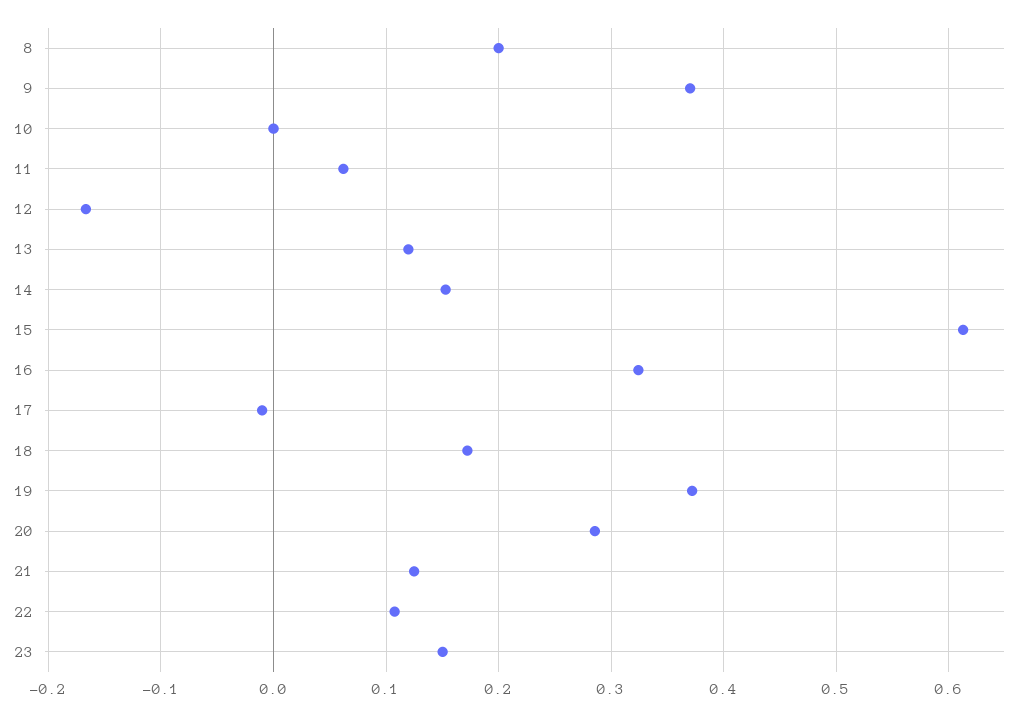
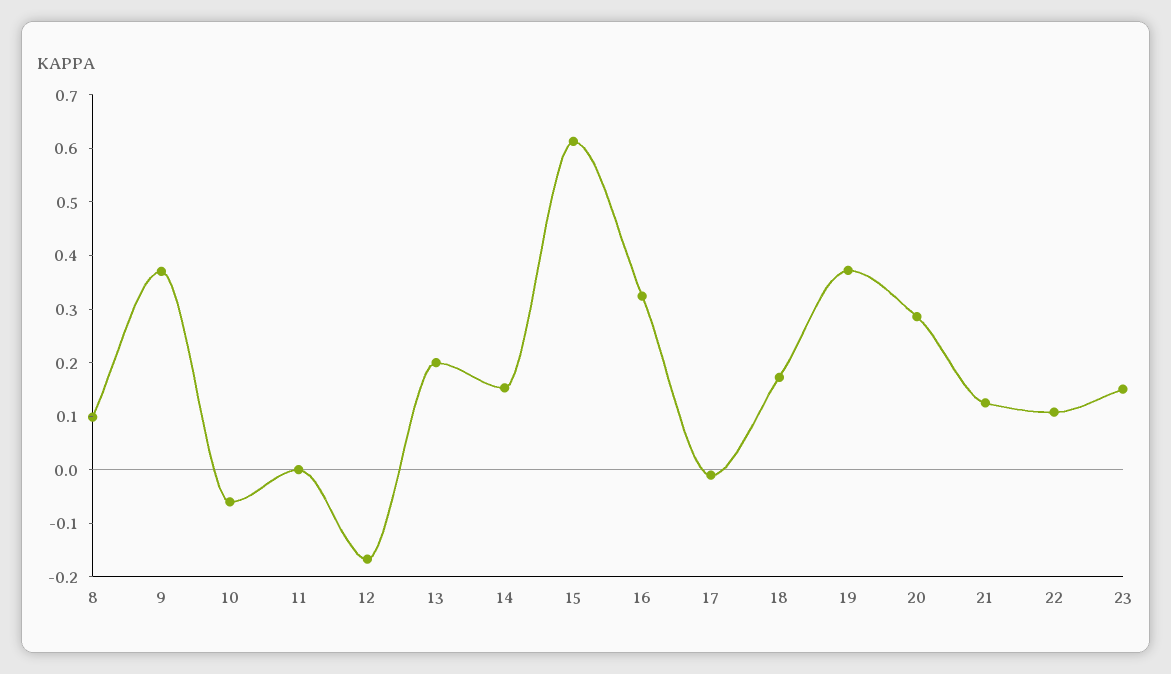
8: 0.2 -> 0.1
10: 0 -> -0.06
11: 0.06 -> 0
13: 0.12 -> 0.2

